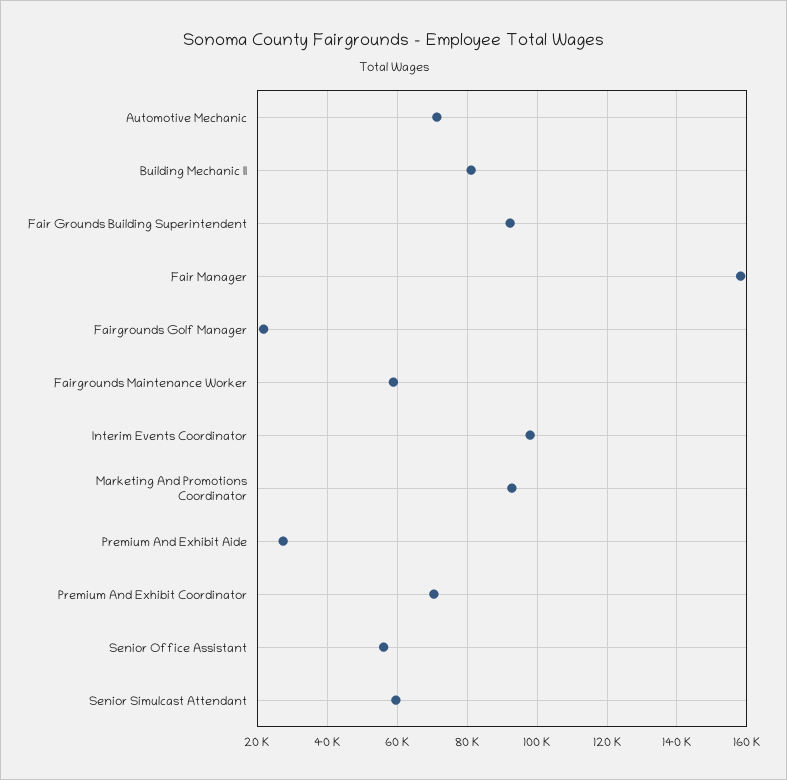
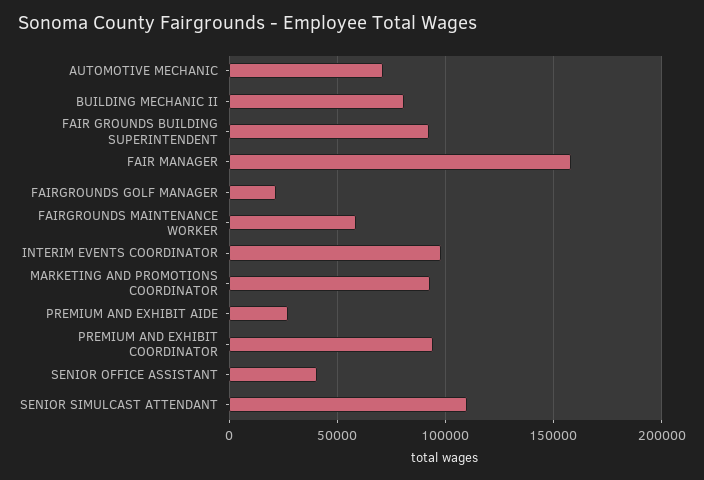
Premium And Exhibit Coordinator: 70000 -> 95000
Senior Office Assistant: 56000 -> 40000
Senior Simulcast Attendant: 60000 -> 110000

